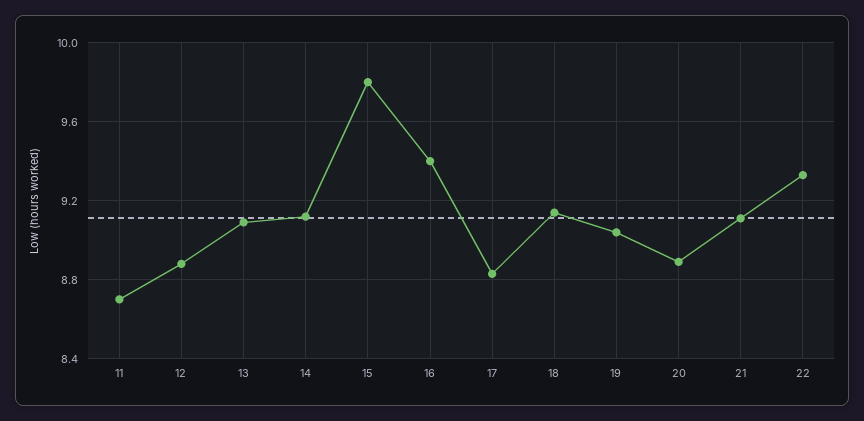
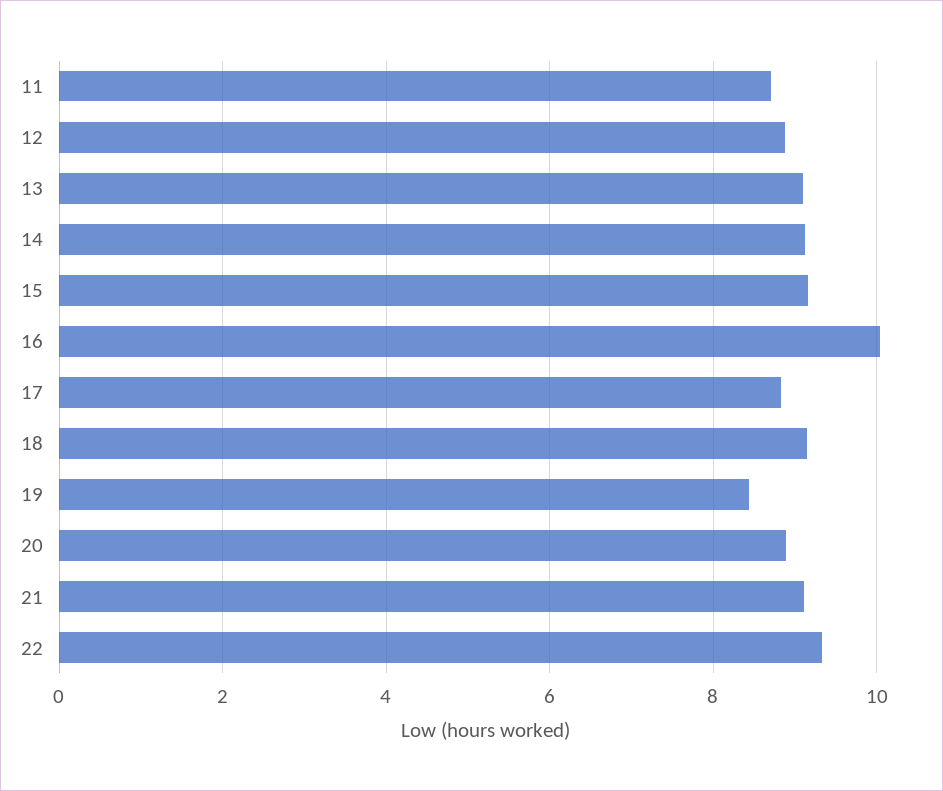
15: 9.8 -> 9.2
16: 9.4 -> 10
19: 9.05 -> 8.4

